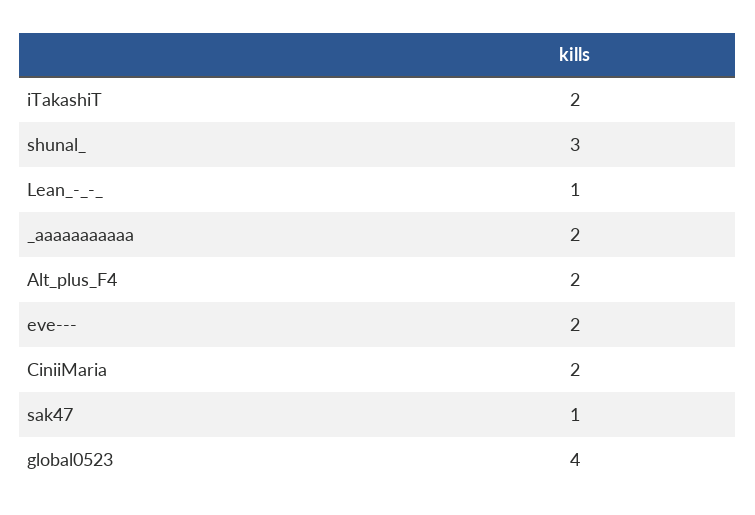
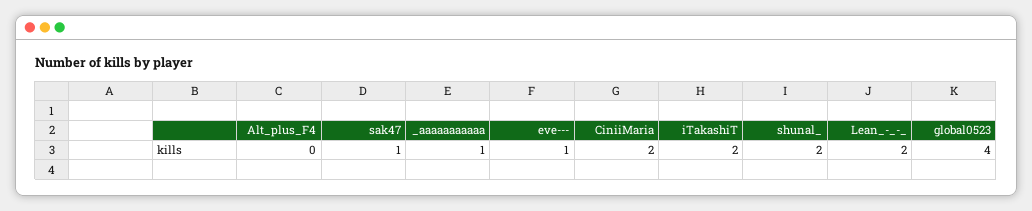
shunal_: 3 -> 2
Lean_-_-_: 1 -> 2
_aaaaaaaaaaa: 2 -> 1
Alt_plus_F4: 2 -> 0
eve---: 2 -> 1

